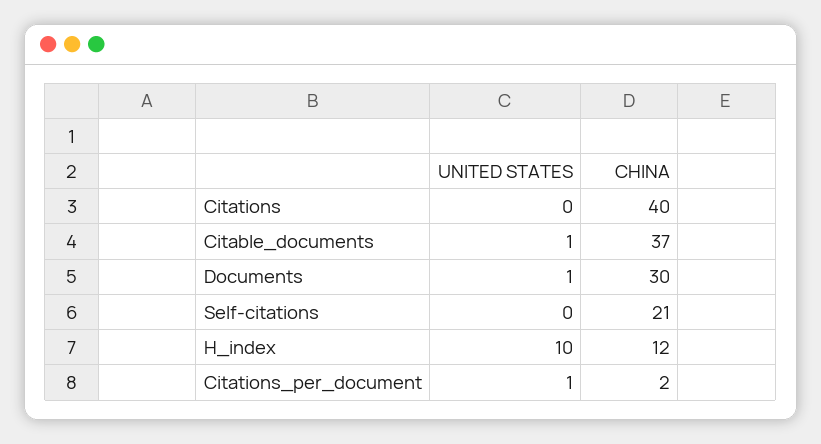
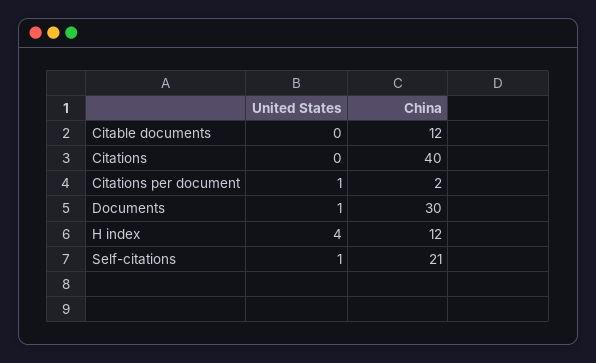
UNITED STATES, Citable_documents: 1 -> 0
CHINA, Citable_documents: 37 -> 12
UNITED STATES, Self-citations: 0 -> 1
UNITED STATES, H_index: 10 -> 4

